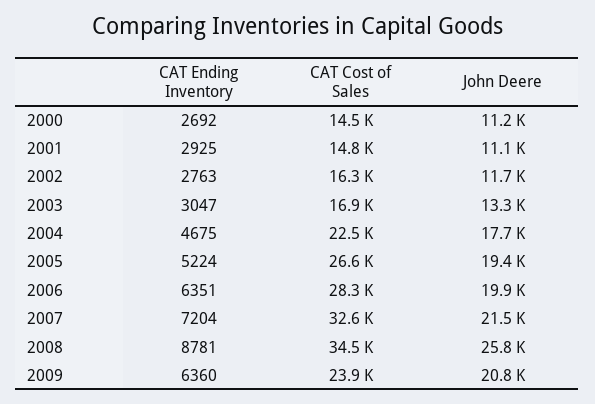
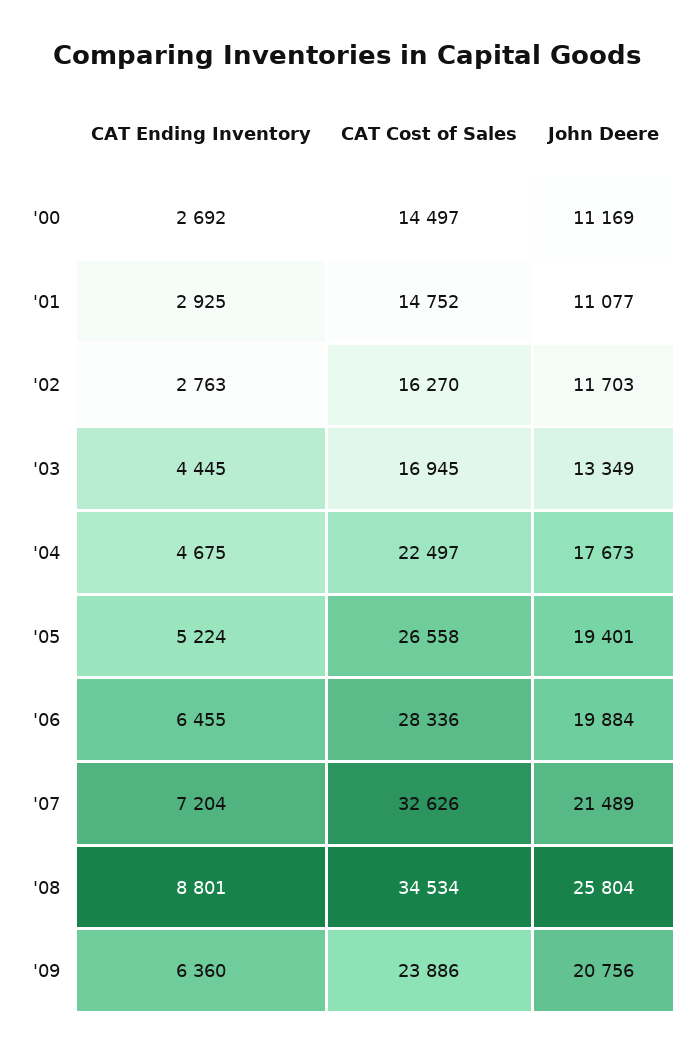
CAT Ending Inventory, 2003: 3047 -> 4445
CAT Ending Inventory, 2006: 6351 -> 6455
CAT Ending Inventory, 2008: 8781 -> 8801

